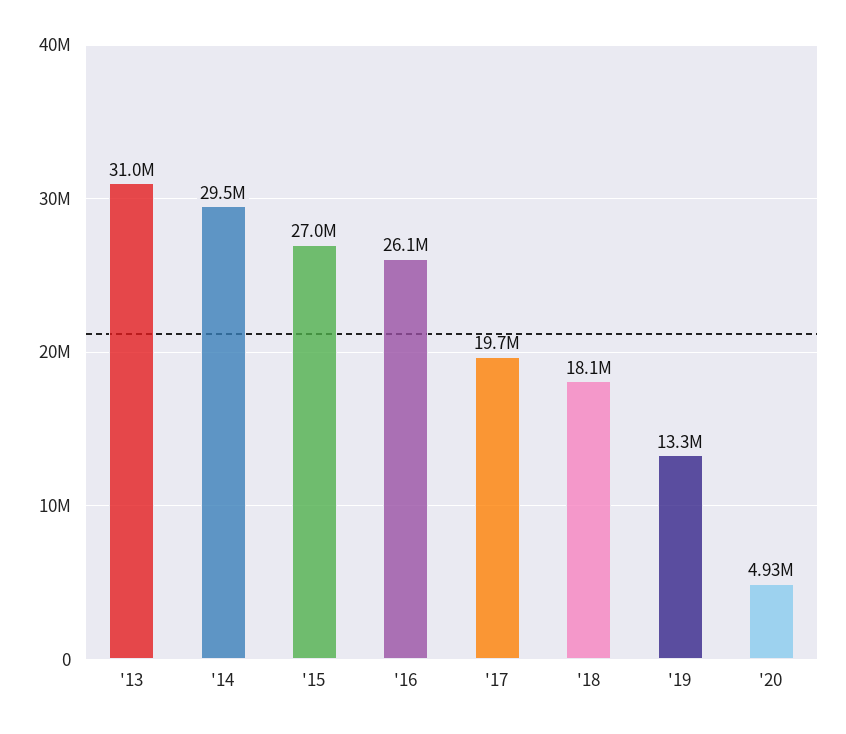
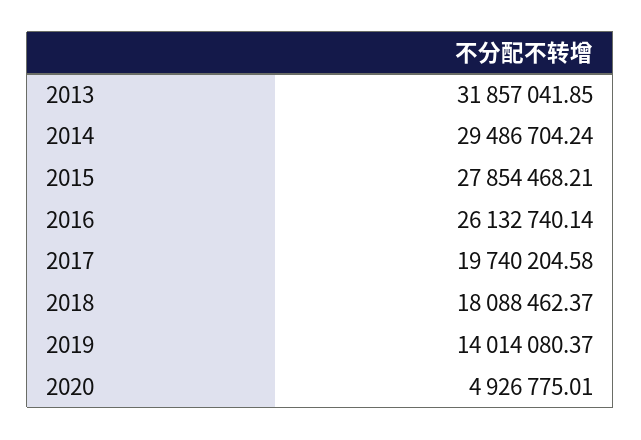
'13: 31000000 -> 31857041.85
'15: 27000000 -> 27854468.21
'19: 13300000 -> 14014080.37

